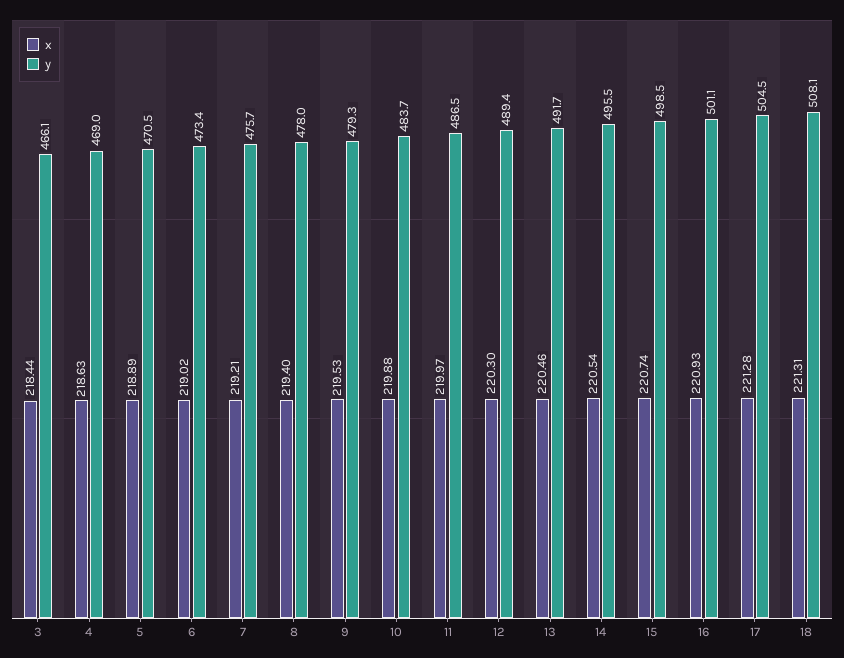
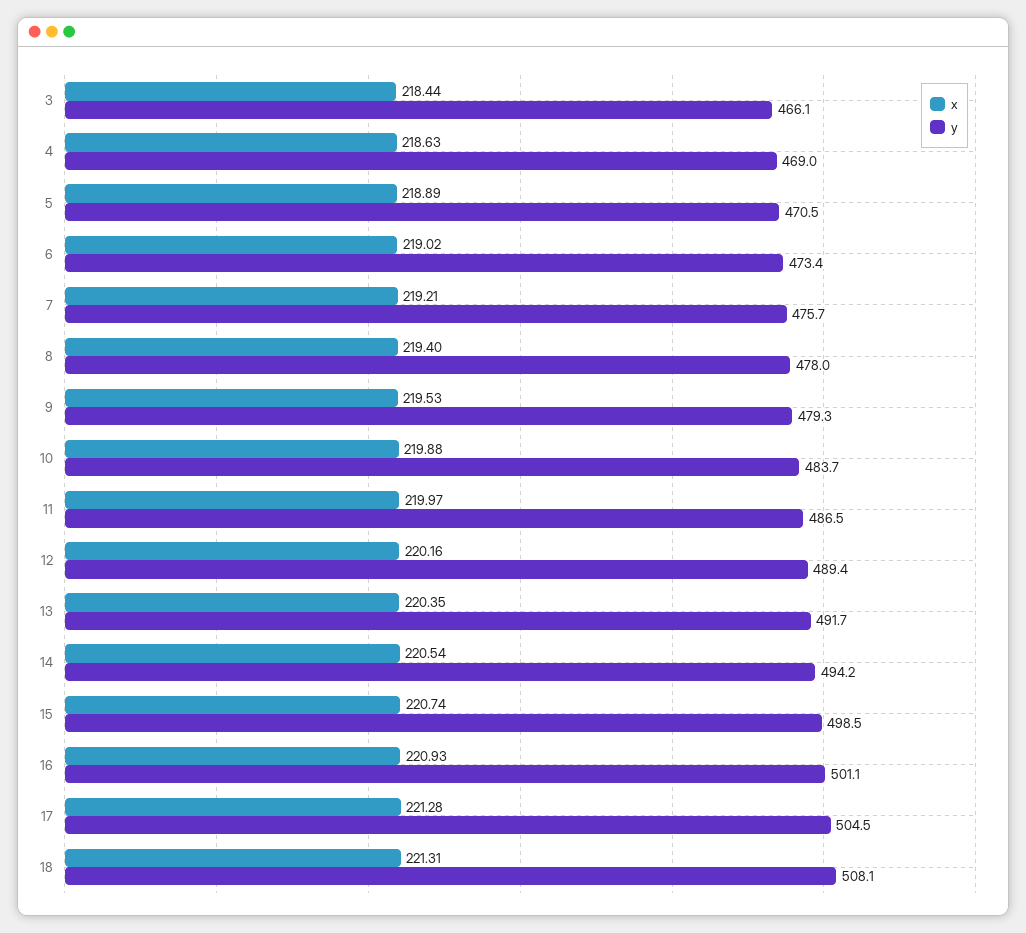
x, 12: 220.3 -> 220.16
x, 13: 220.46 -> 220.35
y, 14: 495.5 -> 494.2

